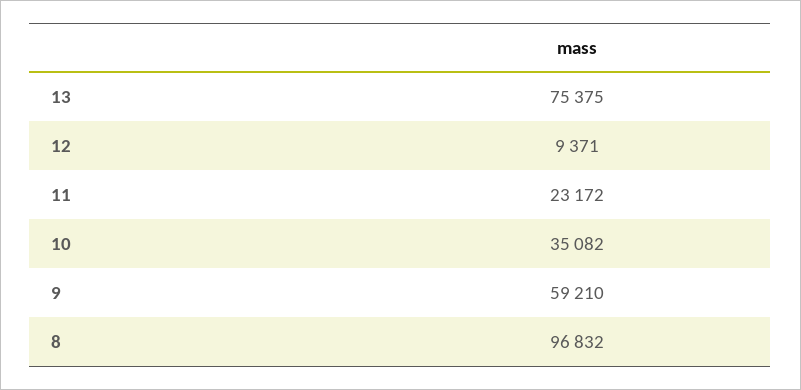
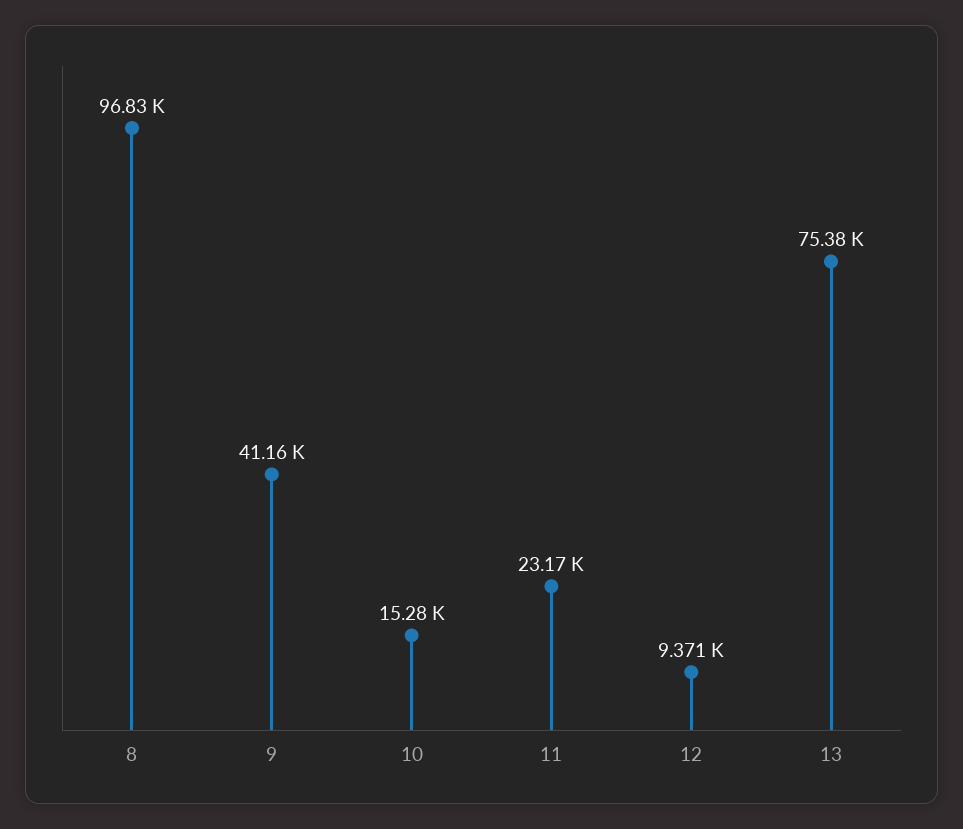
10: 35082 -> 15280
9: 59210 -> 41160

